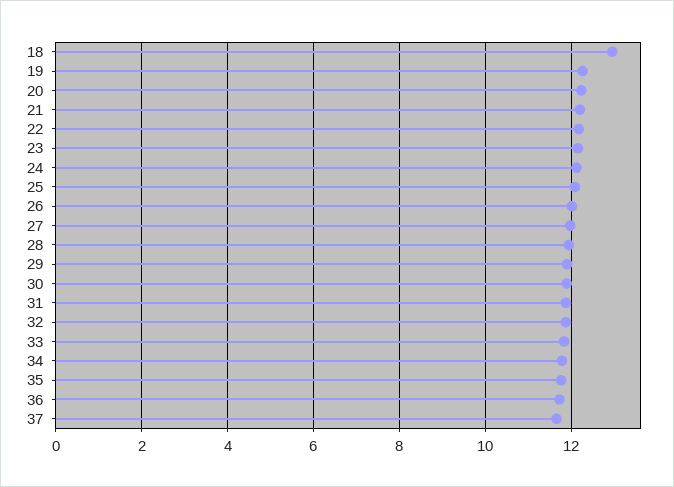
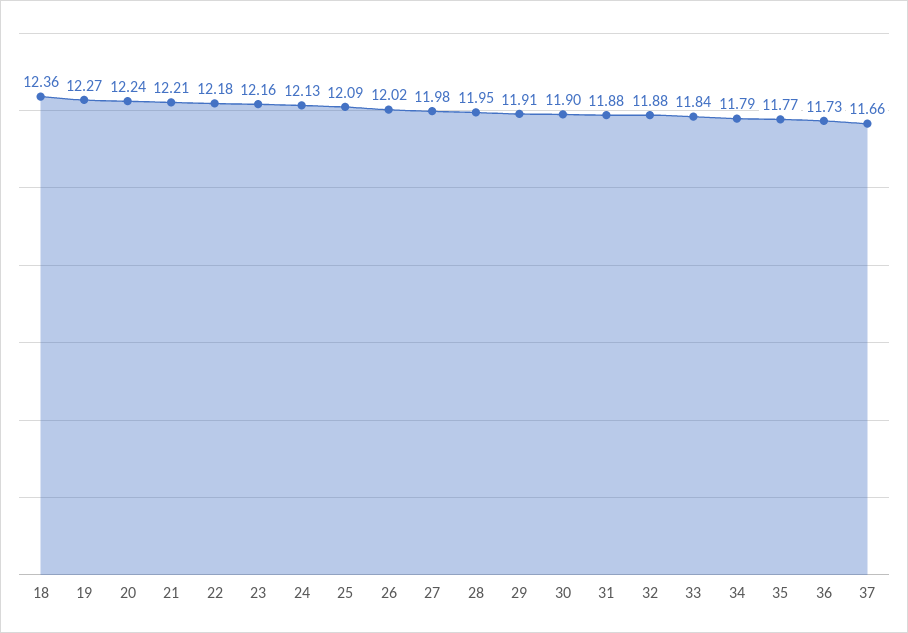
18: 13 -> 12.36

